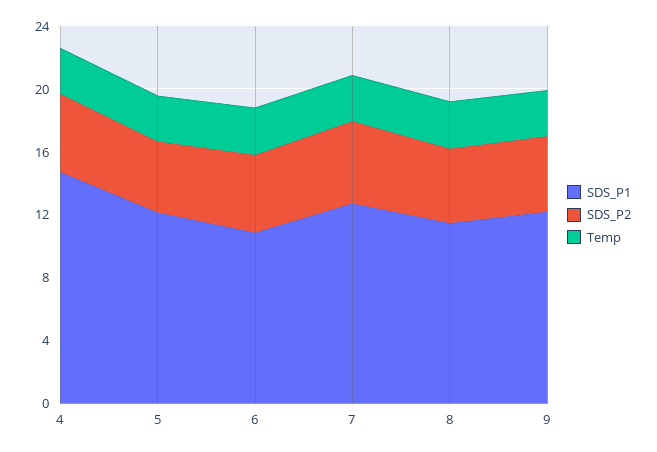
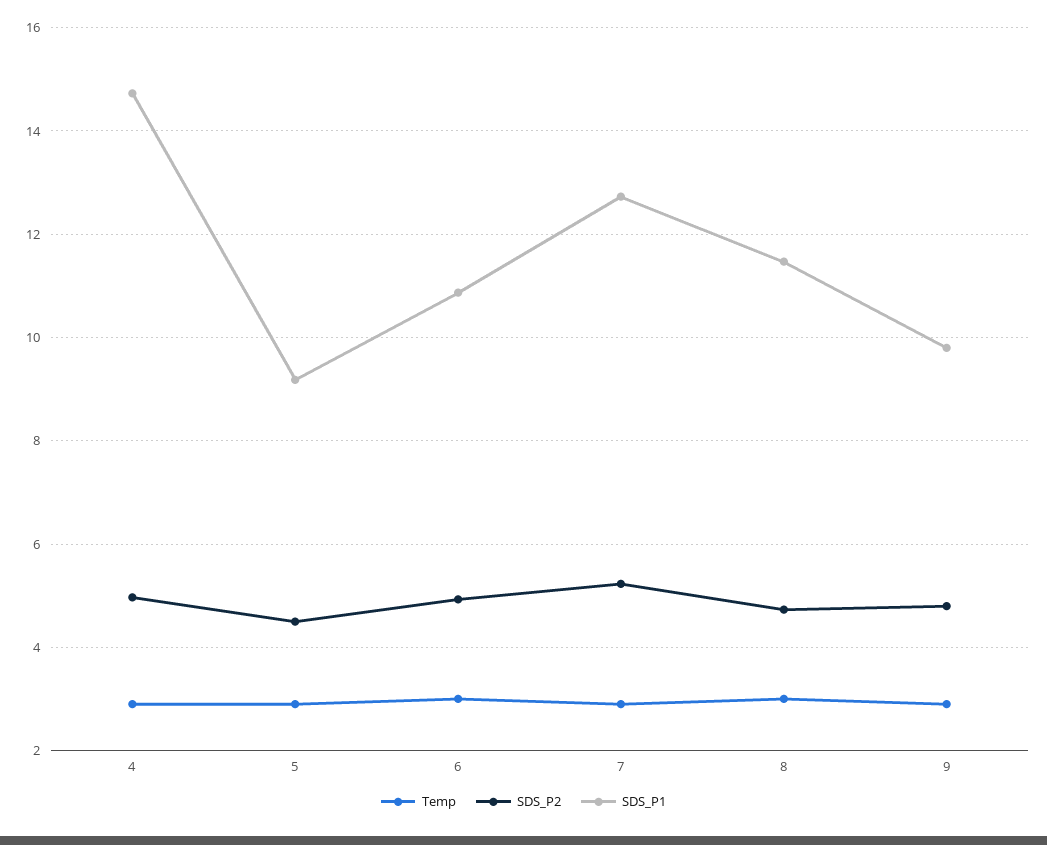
SDS_P1, 5: 12 -> 9.2
SDS_P1, 9: 12 -> 9.8

